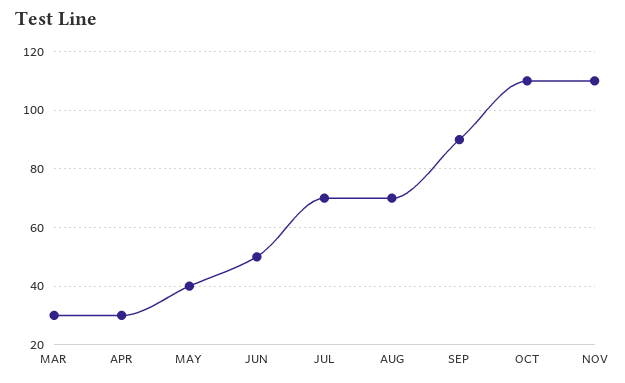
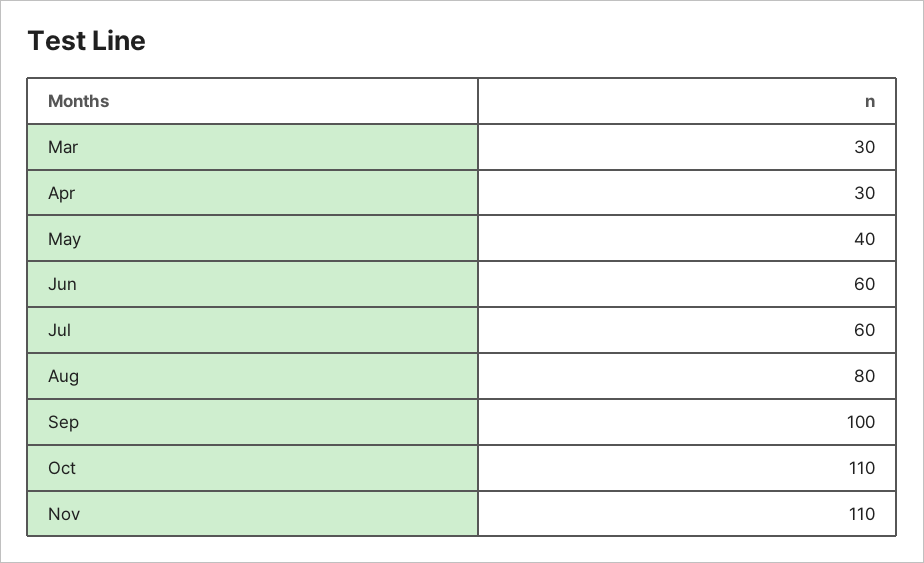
JUN: 50 -> 60
JUL: 70 -> 60
AUG: 70 -> 80
SEP: 90 -> 100

